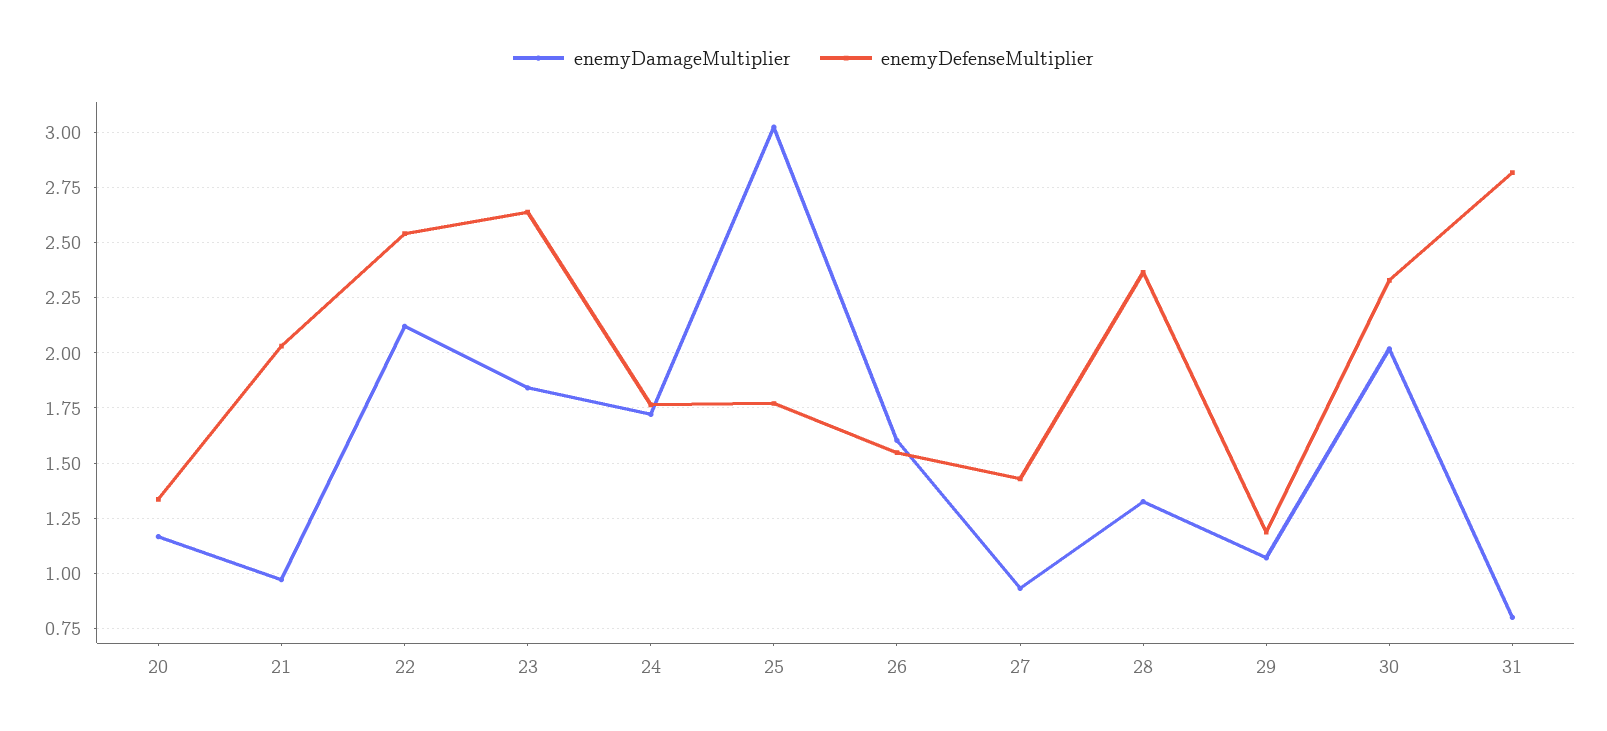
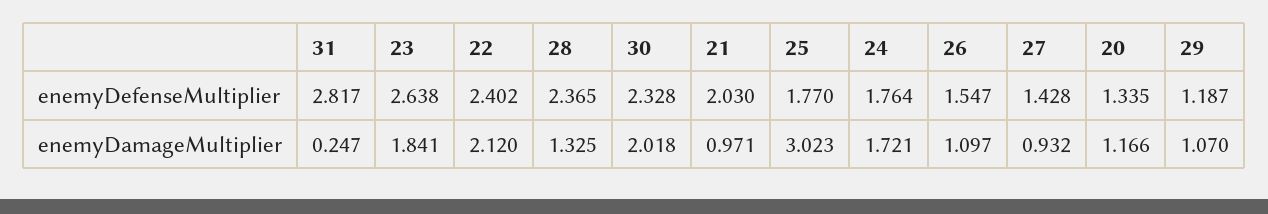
enemyDefenseMultiplier, 22: 2.55 -> 2.402
enemyDamageMultiplier, 26: 1.6 -> 1.097
enemyDamageMultiplier, 31: 0.8 -> 0.247

